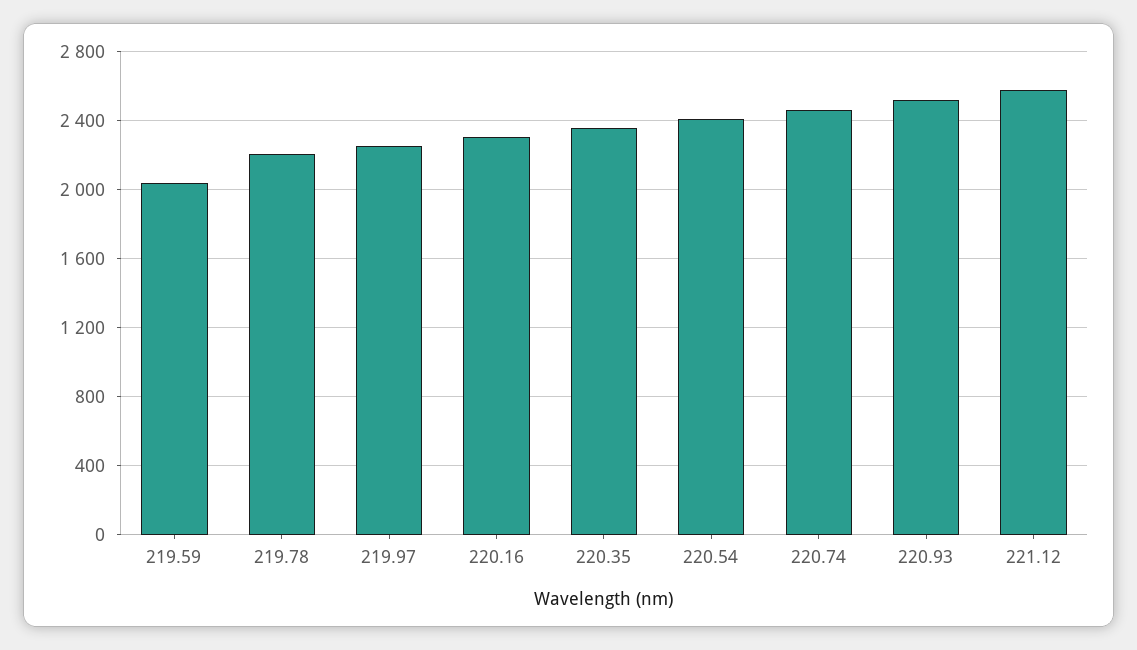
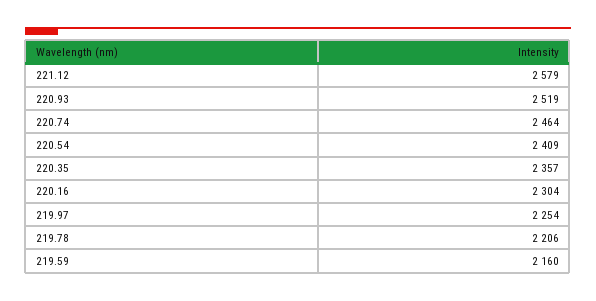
219.59: 2050 -> 2160

